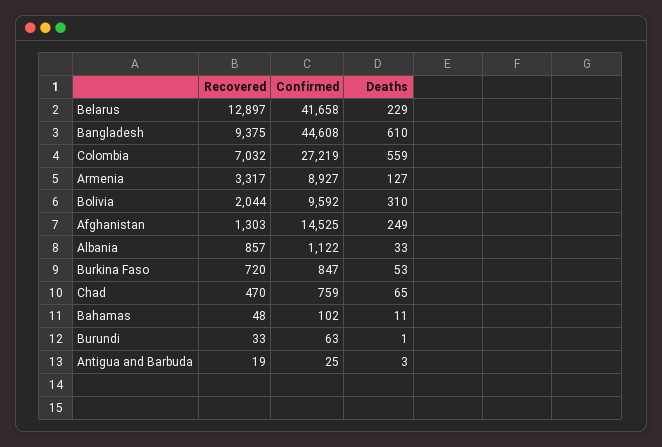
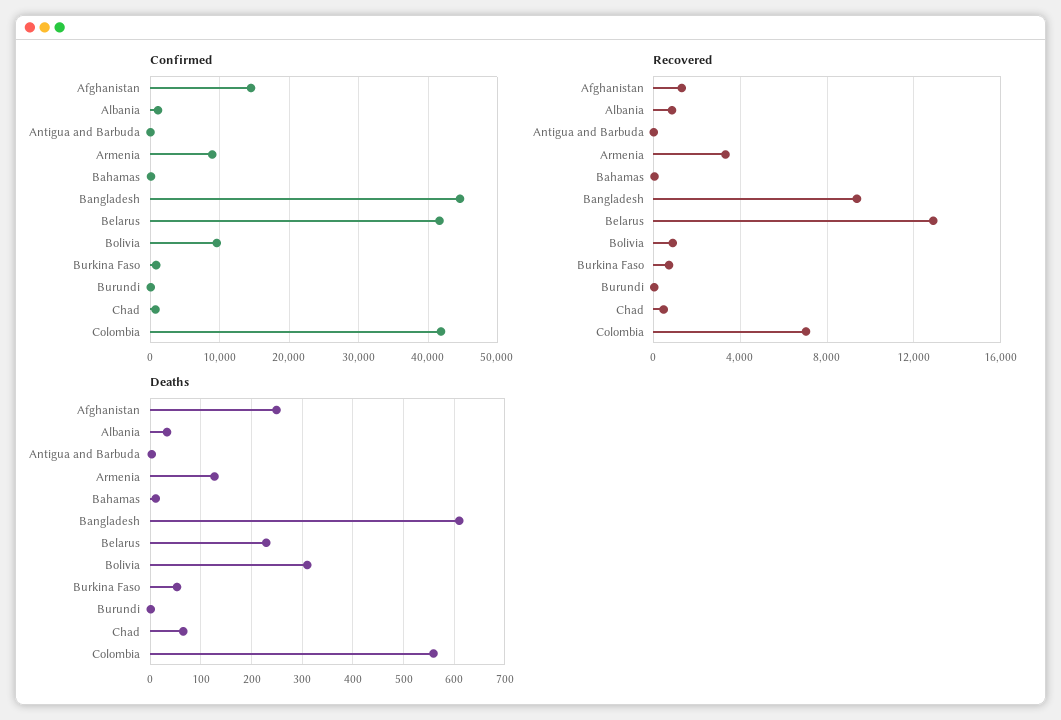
Confirmed, Colombia: 27219 -> 42000
Recovered, Bolivia: 2044 -> 1000

